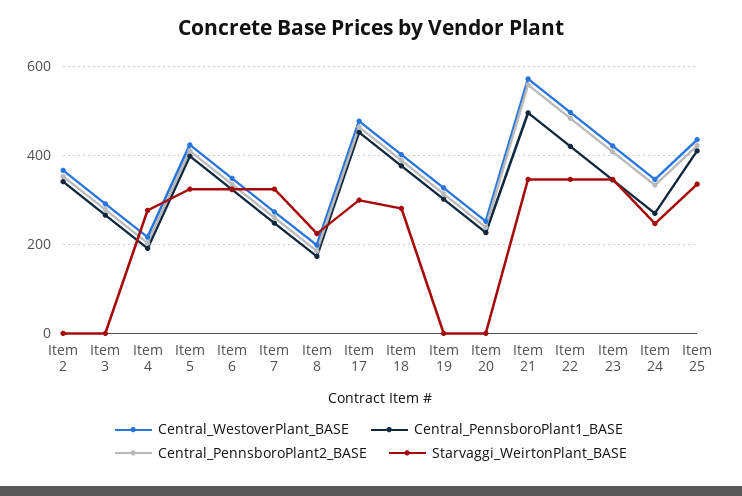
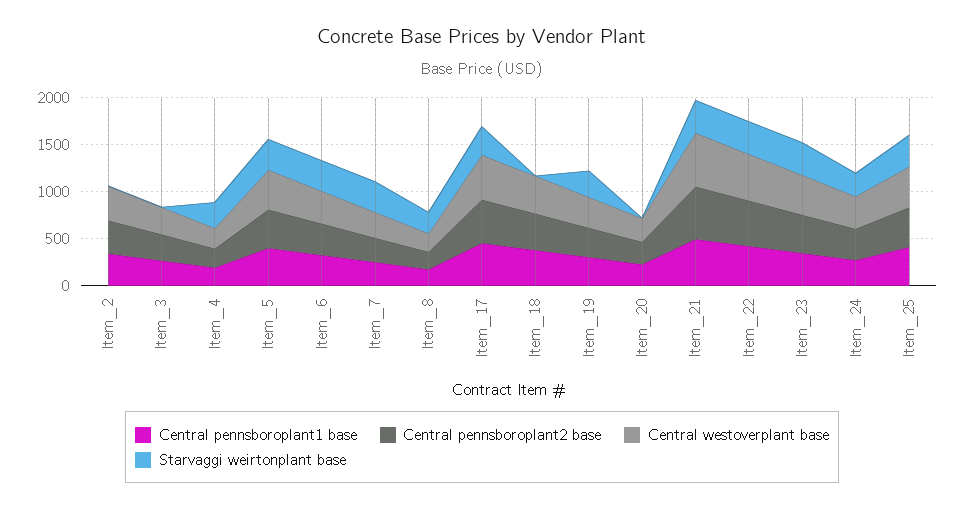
Starvaggi_WeirtonPlant_BASE, Item 18: 280 -> 0
Starvaggi_WeirtonPlant_BASE, Item 19: 0 -> 300

